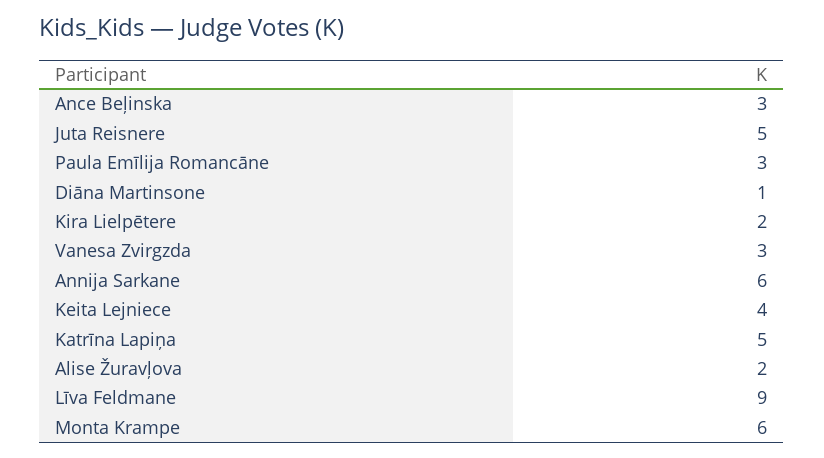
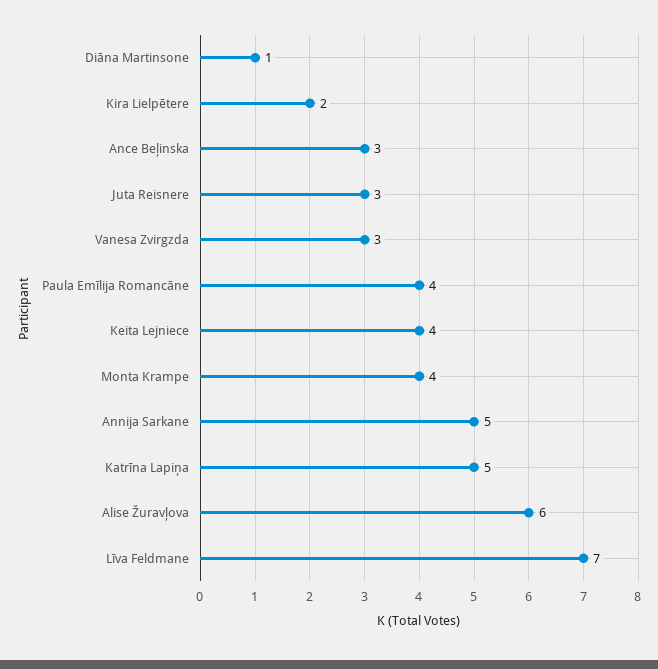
Juta Reisnere: 5 -> 3
Paula Emīlija Romancāne: 3 -> 4
Annija Sarkane: 6 -> 5
Alise Žuravļova: 2 -> 6
Līva Feldmane: 9 -> 7
Monta Krampe: 6 -> 4

